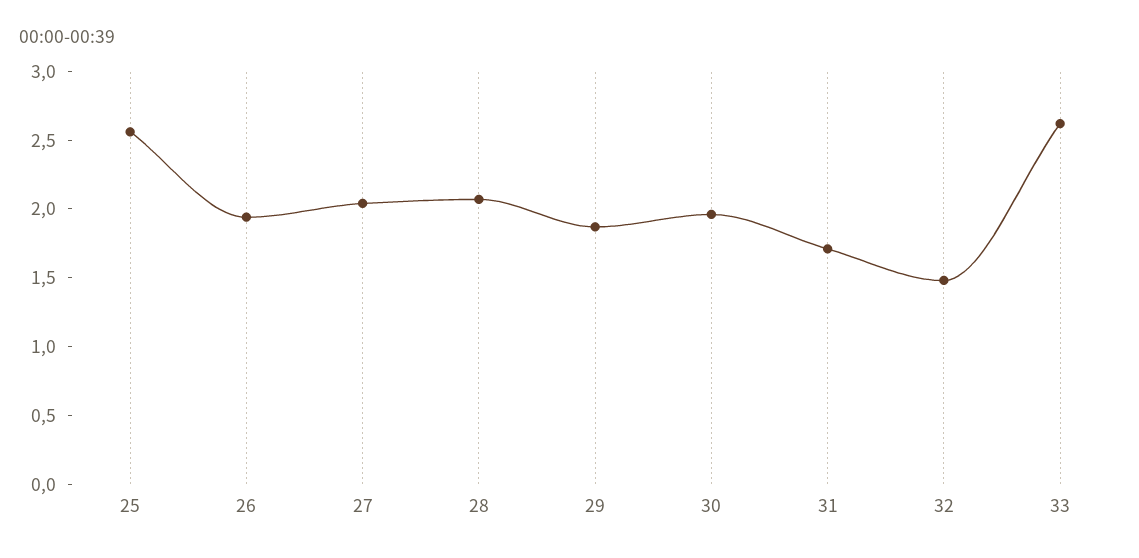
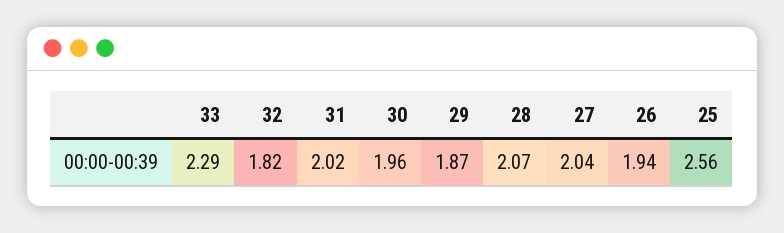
31: 1.7 -> 2.02
32: 1.5 -> 1.82
33: 2.6 -> 2.29

